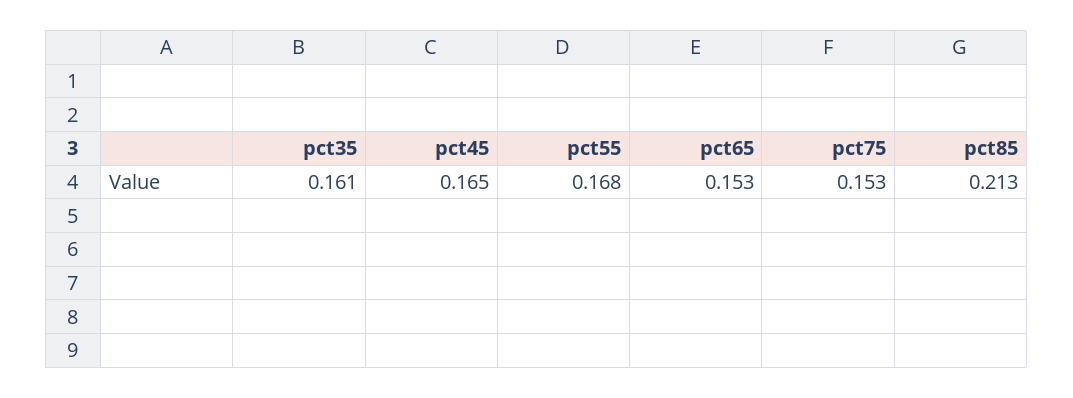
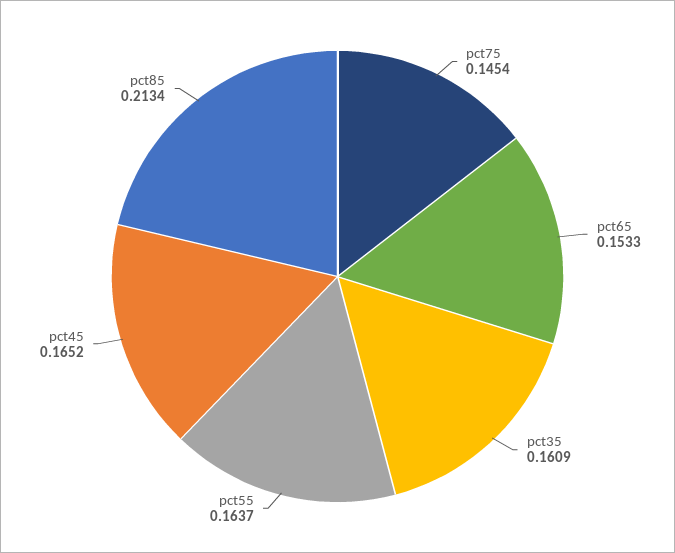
pct55: 0.168 -> 0.1637
pct75: 0.153 -> 0.1454

